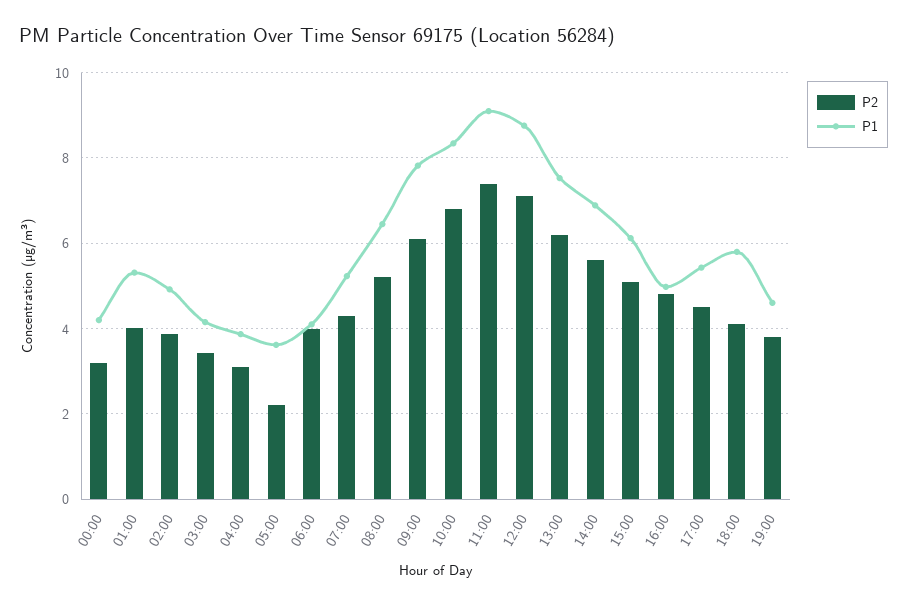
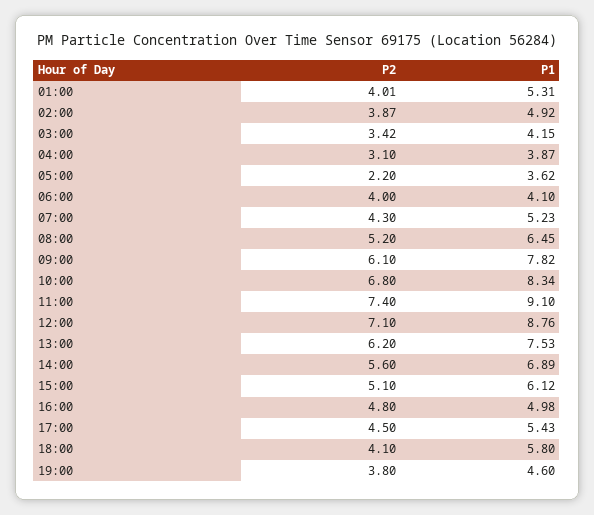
P2, 00:00: 3.2 -> none
P1, 00:00: 4.2 -> none

